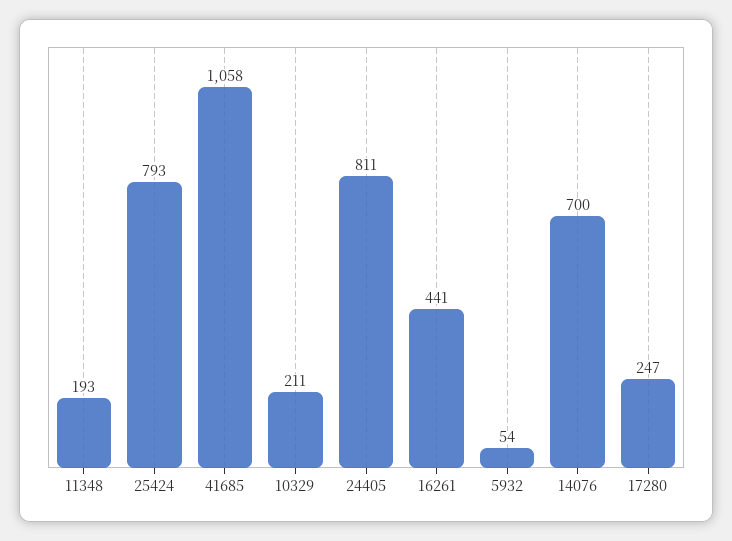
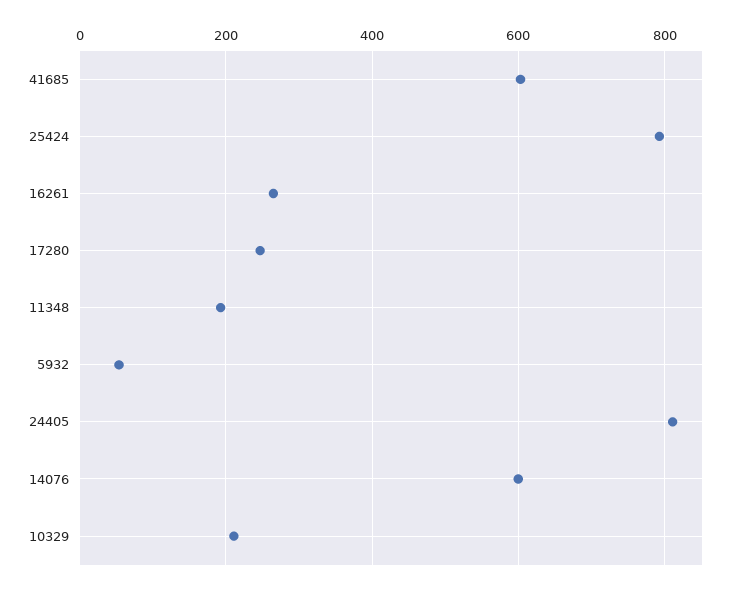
41685: 1058 -> 600
16261: 441 -> 260
14076: 700 -> 600

